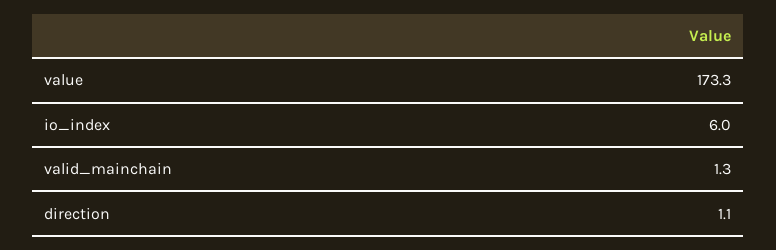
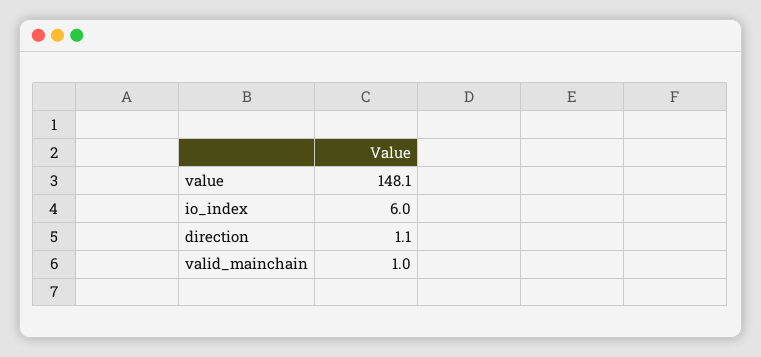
value: 173.3 -> 148.1
valid_mainchain: 1.3 -> 1

